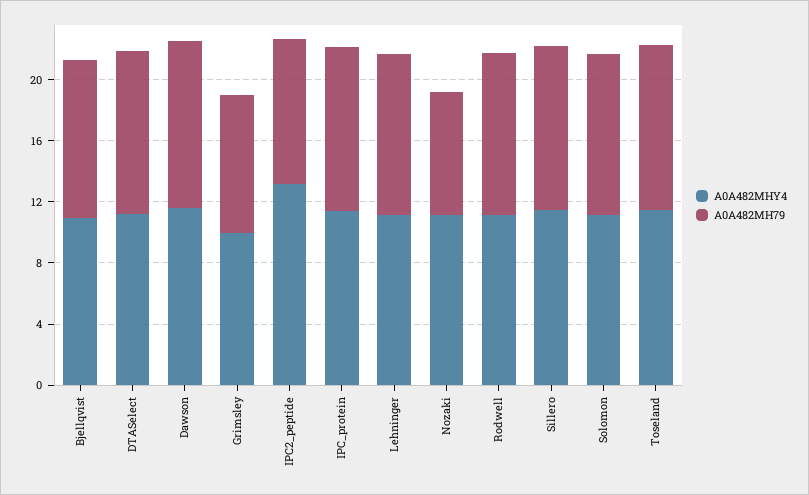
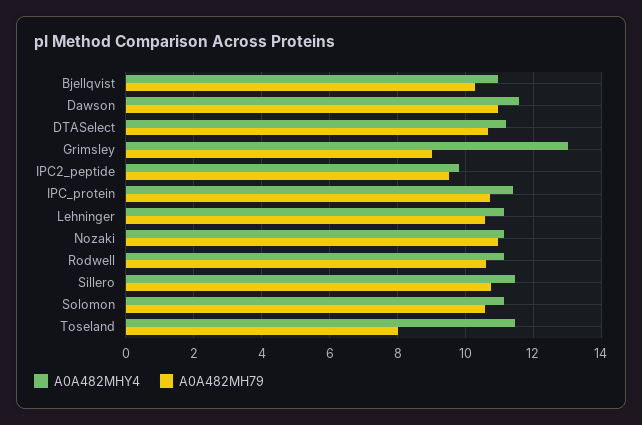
A0A482MHY4, Grimsley: 10 -> 13
A0A482MHY4, IPC2_peptide: 13 -> 9.8
A0A482MH79, Nozaki: 8 -> 11
A0A482MH79, Toseland: 11 -> 8

